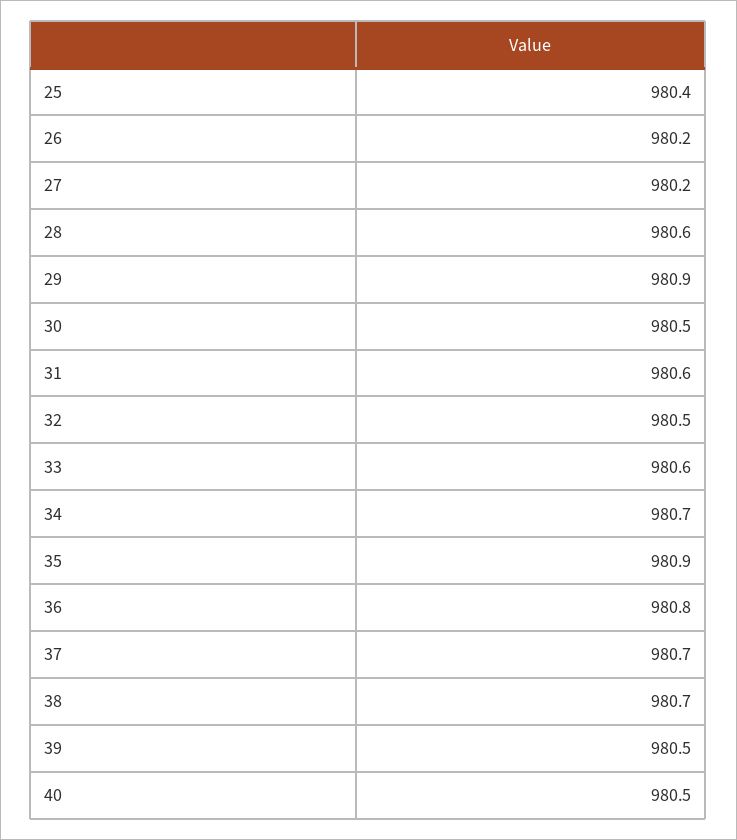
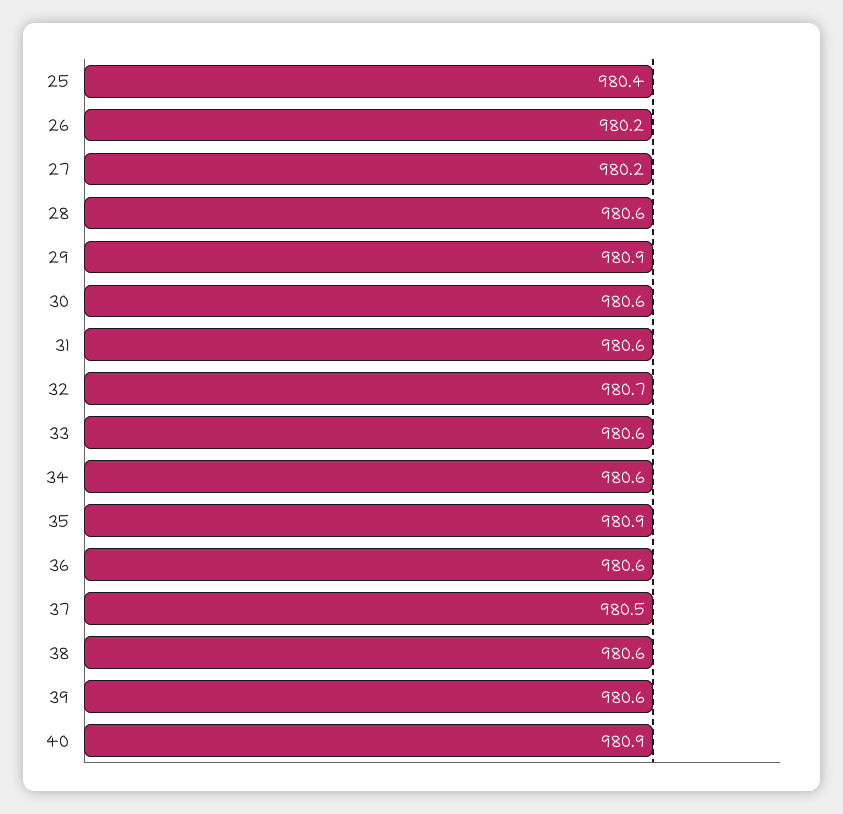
30: 980.5 -> 980.6
32: 980.5 -> 980.7
34: 980.7 -> 980.6
36: 980.8 -> 980.6
37: 980.7 -> 980.5
38: 980.7 -> 980.6
39: 980.5 -> 980.6
40: 980.5 -> 980.9

